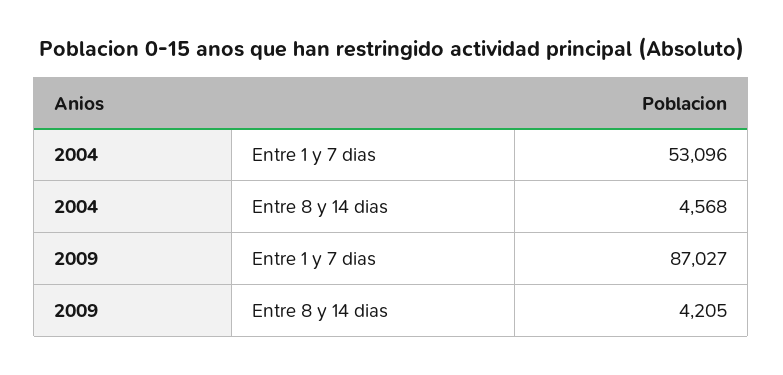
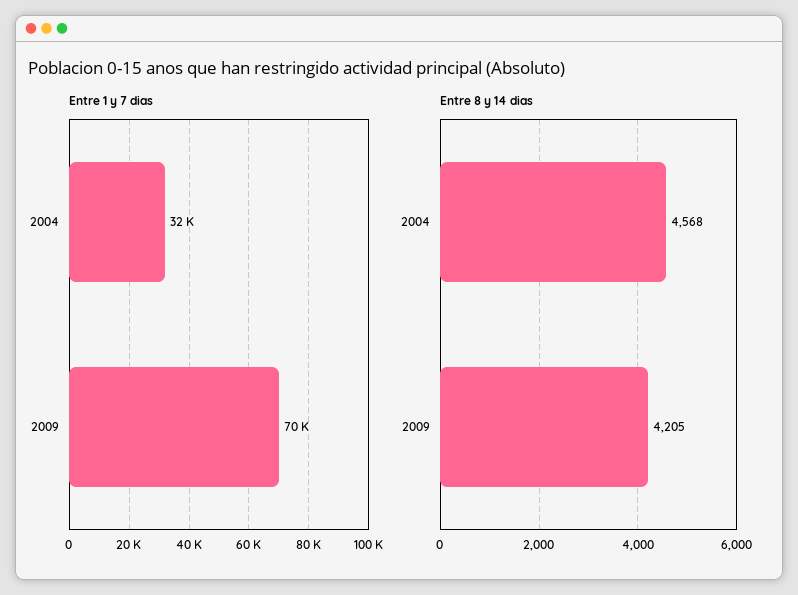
Entre 1 y 7 dias, 2004: 53096 -> 32000
Entre 1 y 7 dias, 2009: 87027 -> 70000

